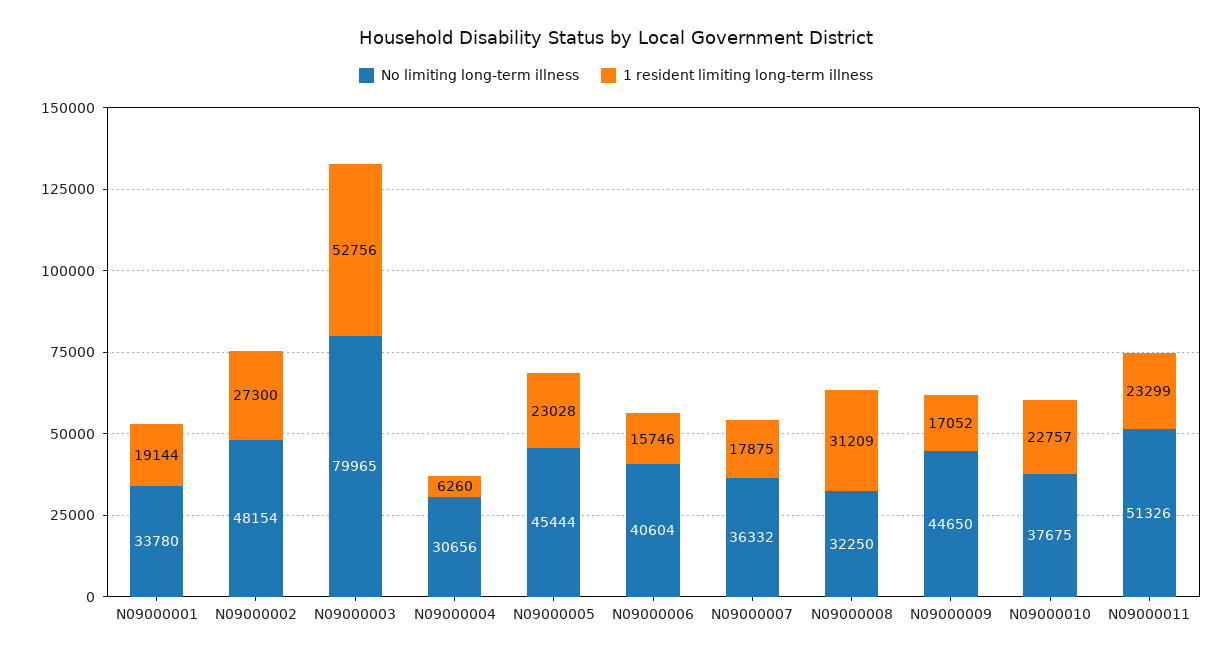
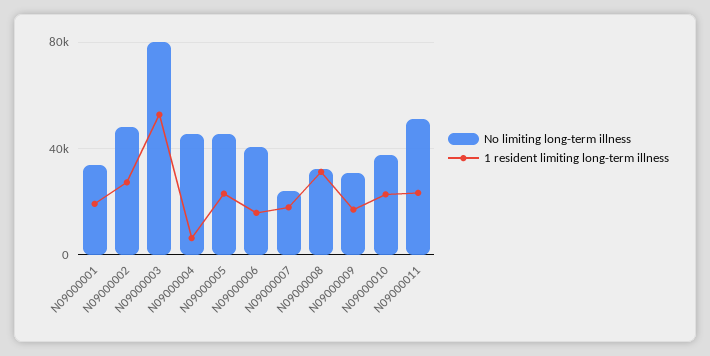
No limiting long-term illness, N09000004: 30656 -> 45000
No limiting long-term illness, N09000007: 36332 -> 25000
No limiting long-term illness, N09000009: 44650 -> 30000

